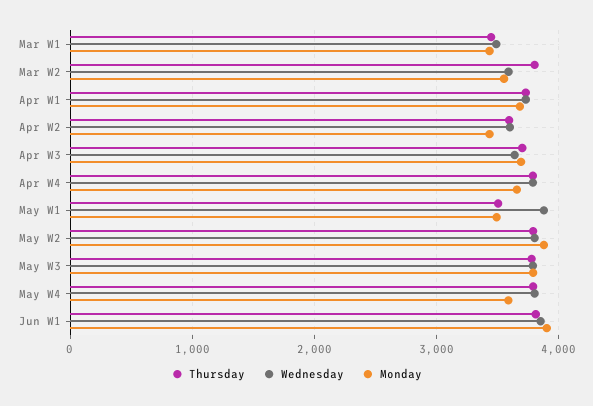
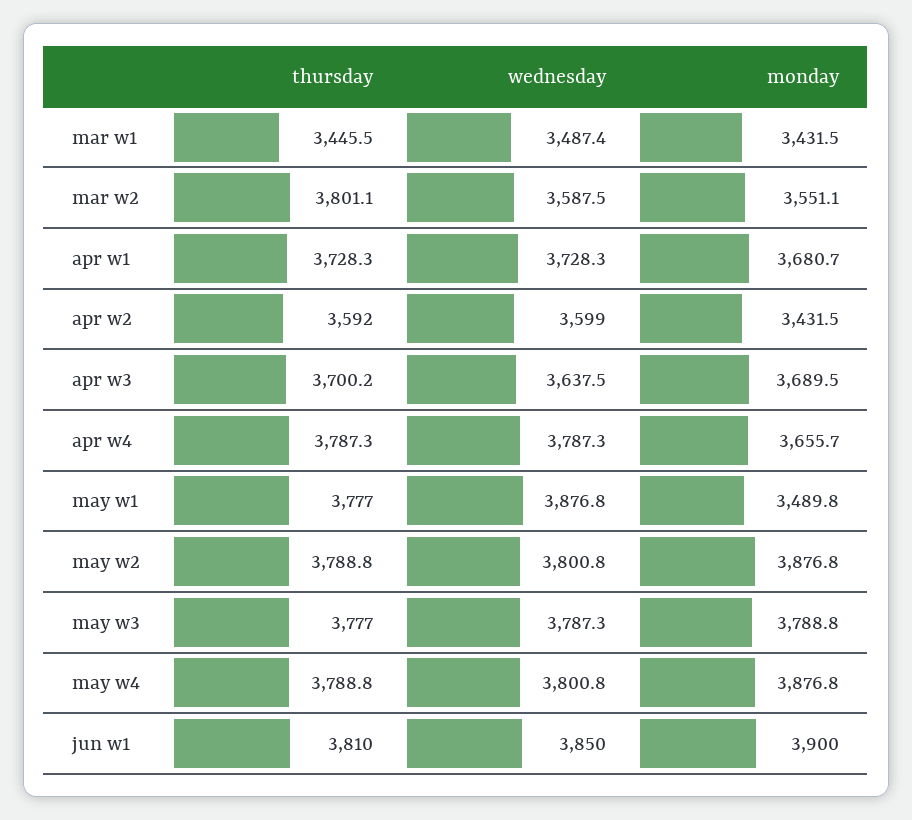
Thursday, May W1: 3500 -> 3777
Monday, May W4: 3600 -> 3876.8

